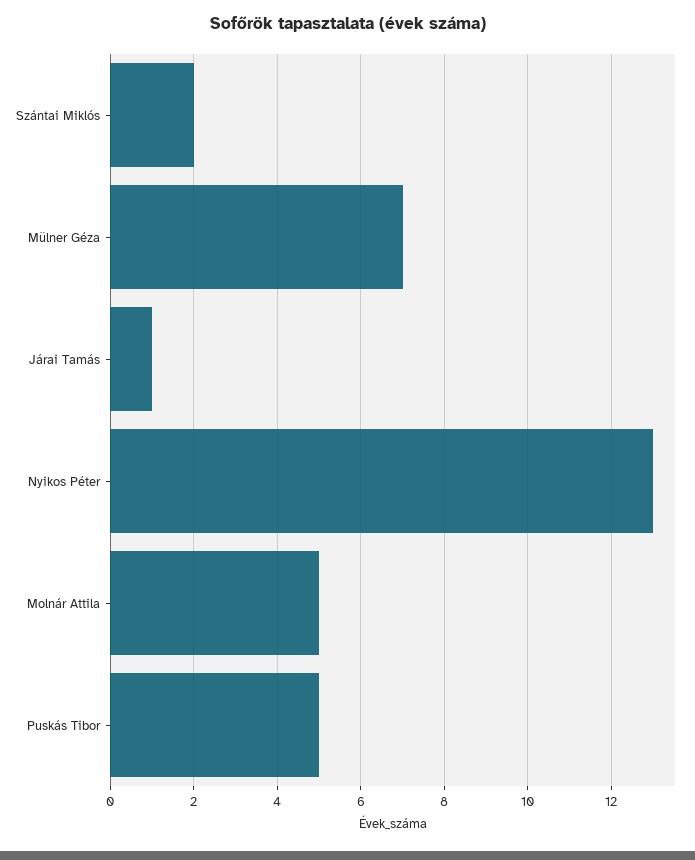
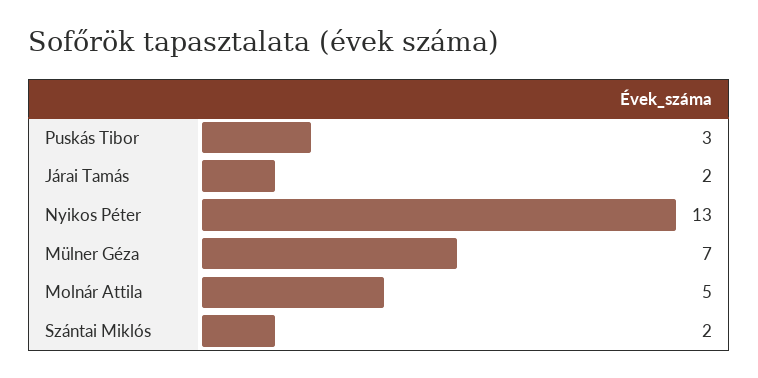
Járai Tamás: 1 -> 2
Puskás Tibor: 5 -> 3

